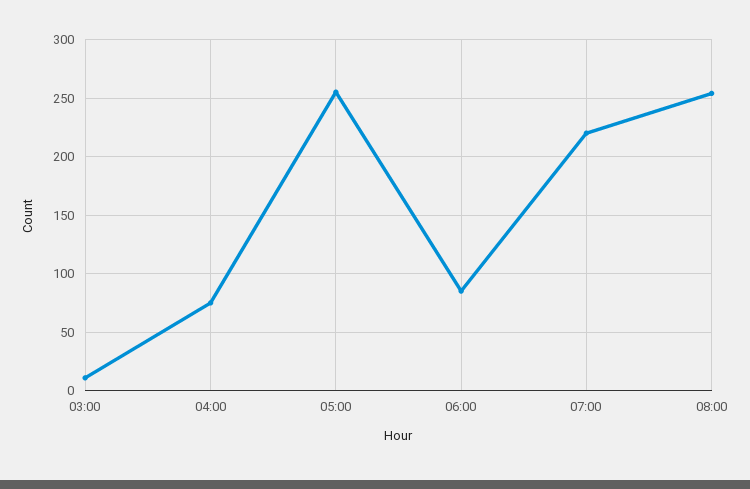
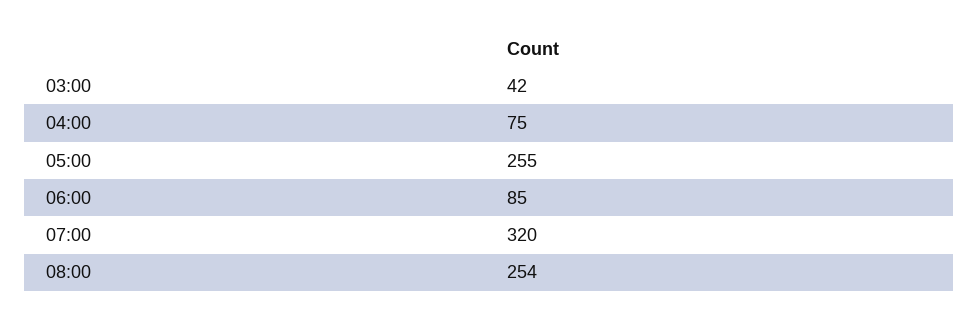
03:00: 10 -> 42
07:00: 220 -> 320

